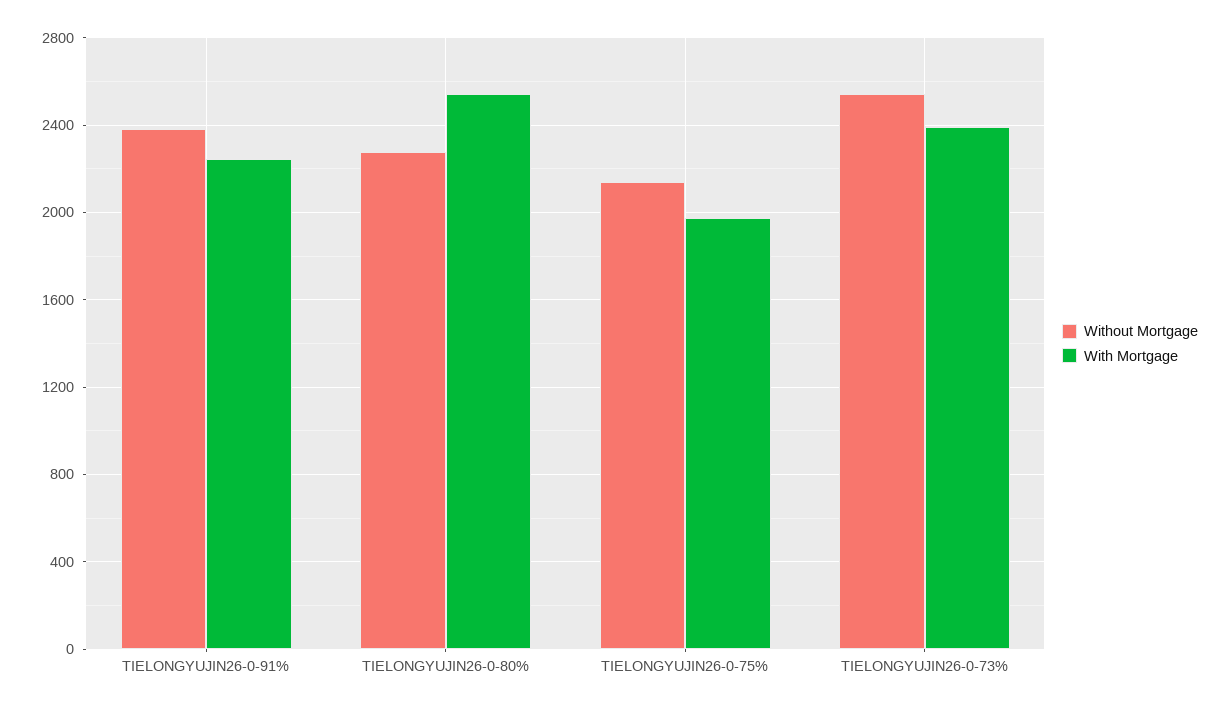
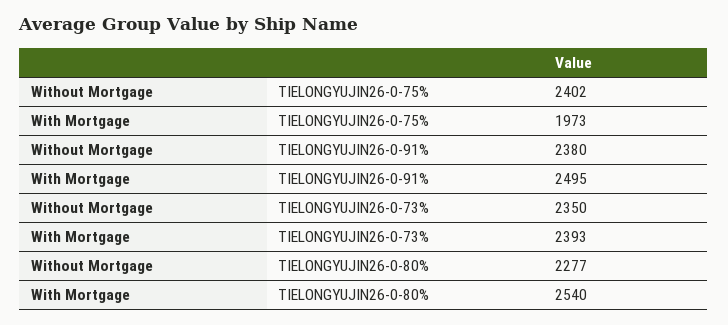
With Mortgage, TIELONGYUJIN26-0-91%: 2250 -> 2495
Without Mortgage, TIELONGYUJIN26-0-75%: 2150 -> 2402
Without Mortgage, TIELONGYUJIN26-0-73%: 2550 -> 2350

